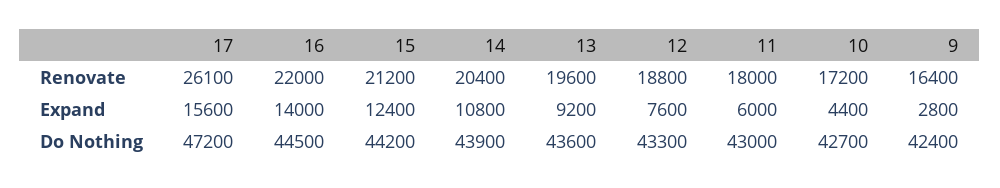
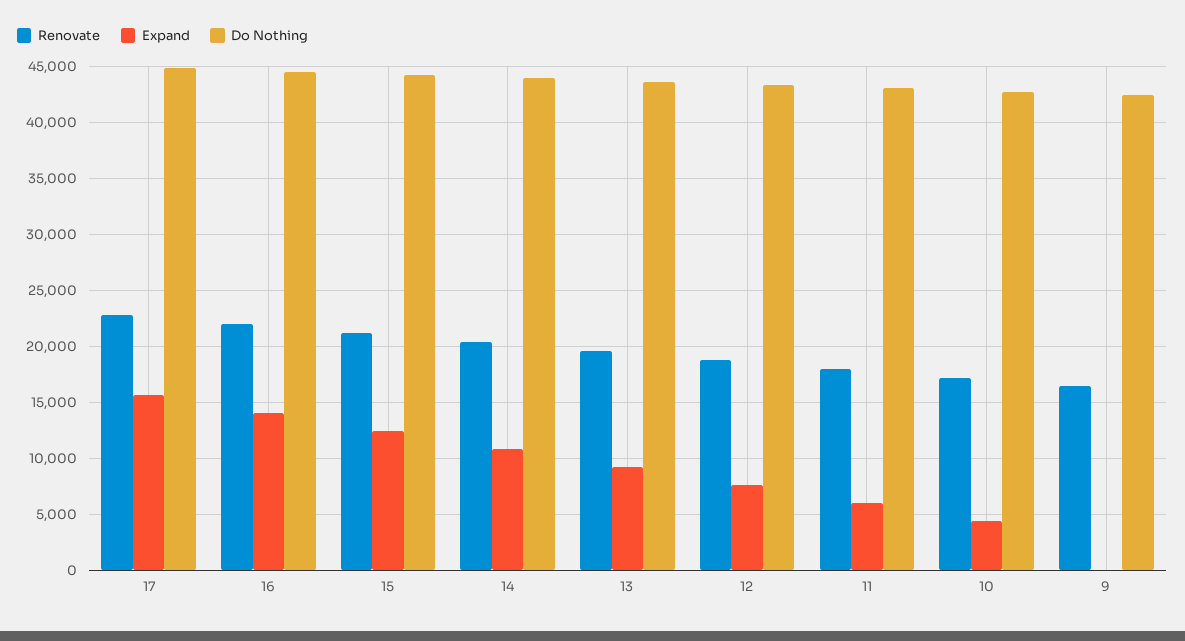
Renovate, 17: 26100 -> 23000
Expand, 9: 2800 -> 0
Do Nothing, 17: 47200 -> 45000

